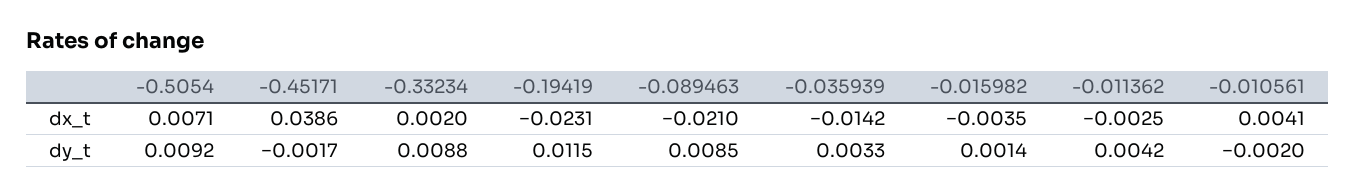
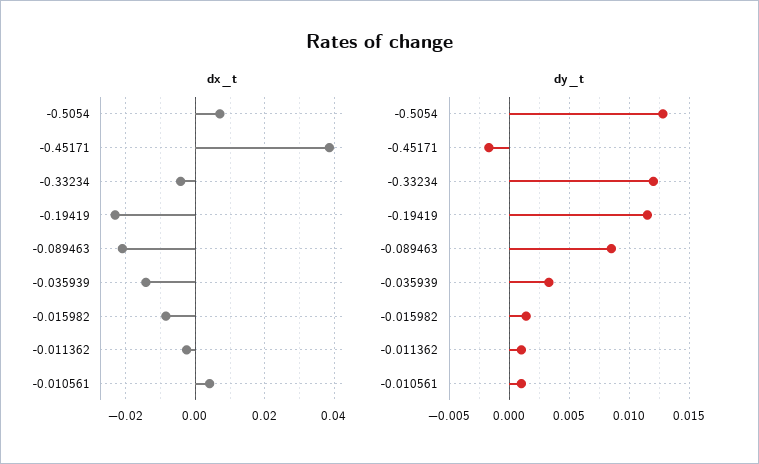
dx_t, -0.33234: 0.002 -> -0.004
dx_t, -0.015982: -0.0035 -> -0.008
dy_t, -0.5054: 0.0092 -> 0.013
dy_t, -0.33234: 0.0088 -> 0.012
dy_t, -0.011362: 0.0042 -> 0.001
dy_t, -0.010561: -0.002 -> 0.001

